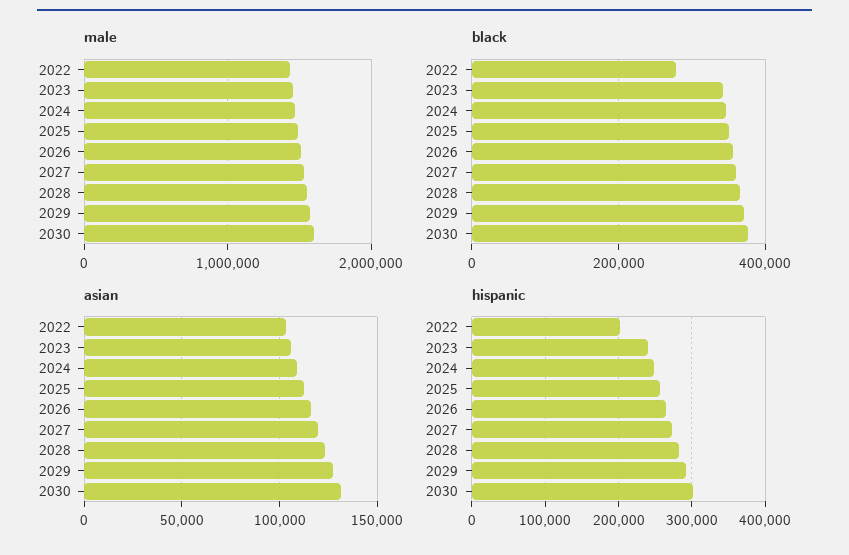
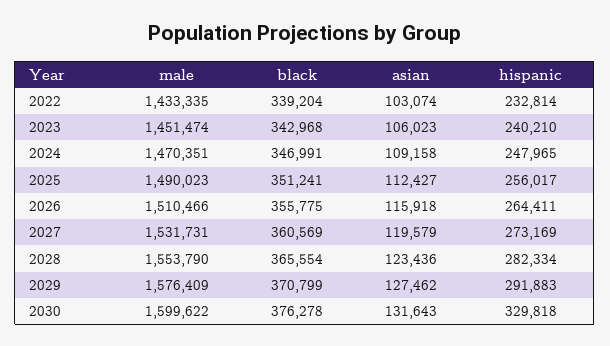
black, 2022: 280000 -> 339204
hispanic, 2022: 200000 -> 232814
hispanic, 2030: 300000 -> 329818

